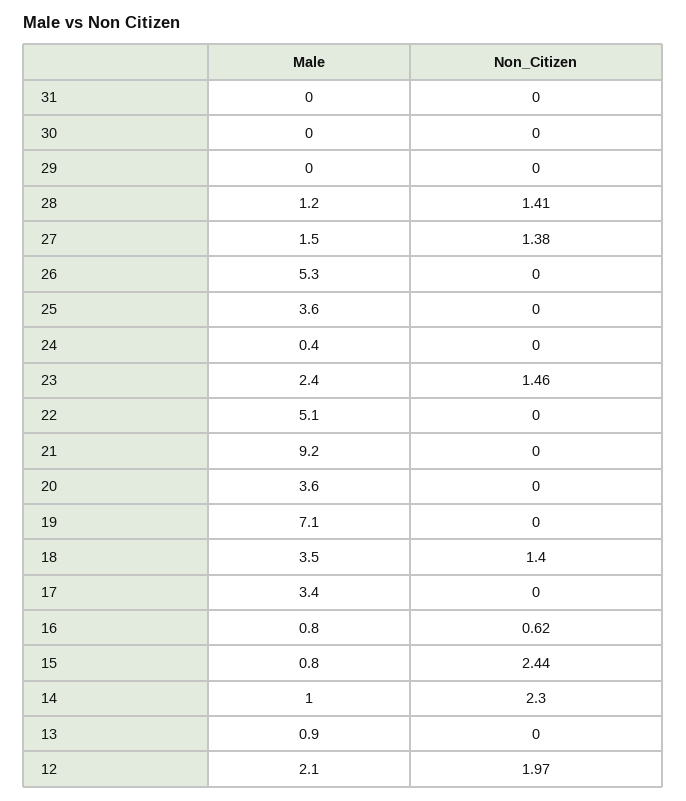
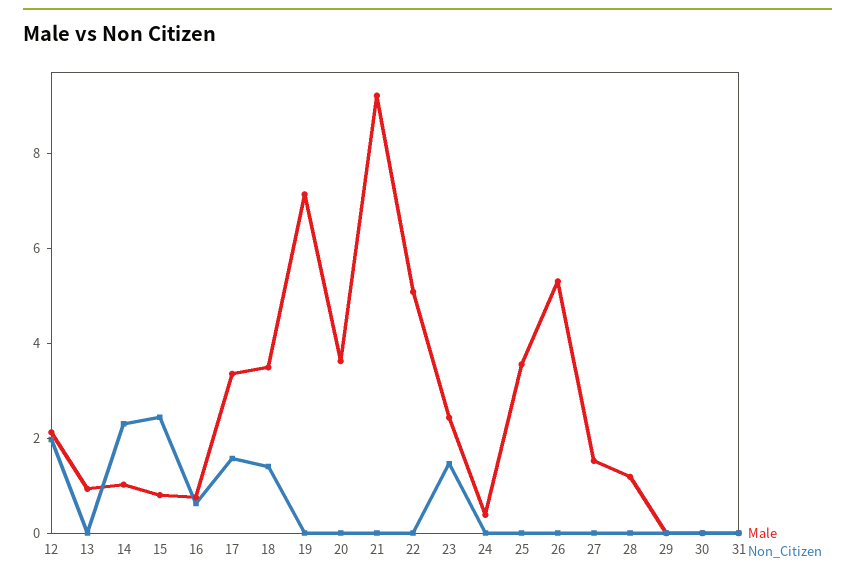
Non_Citizen, 28: 1.41 -> 0
Non_Citizen, 27: 1.38 -> 0
Non_Citizen, 17: 0 -> 1.5

